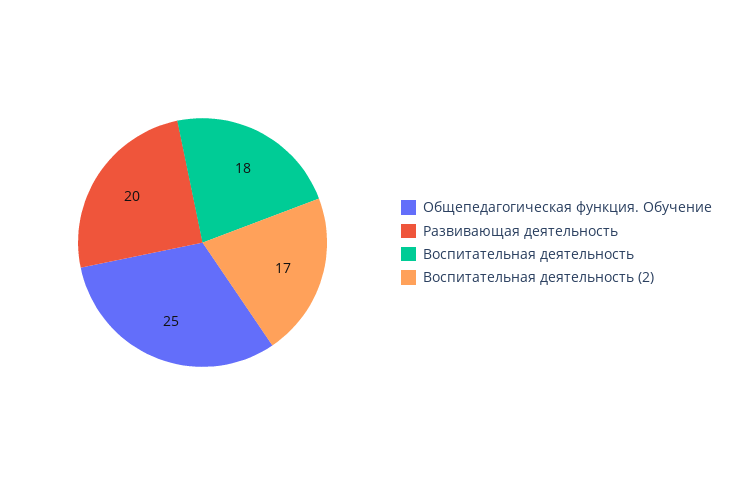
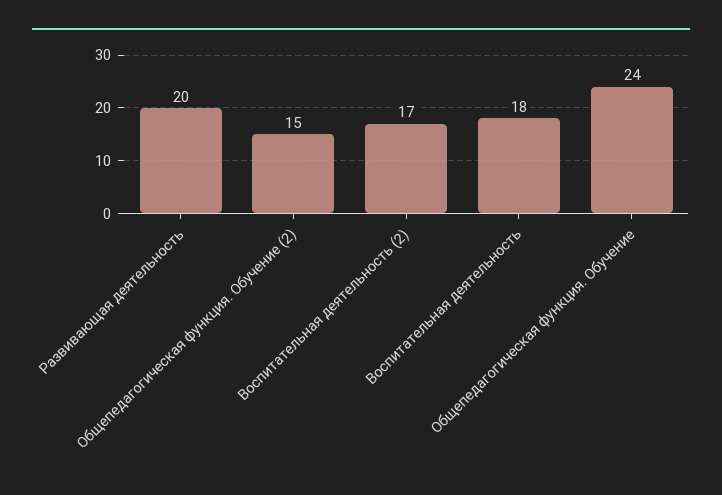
Общепедагогическая функция. Обучение: 25 -> 24
Общепедагогическая функция. Обучение (2): none -> 15

